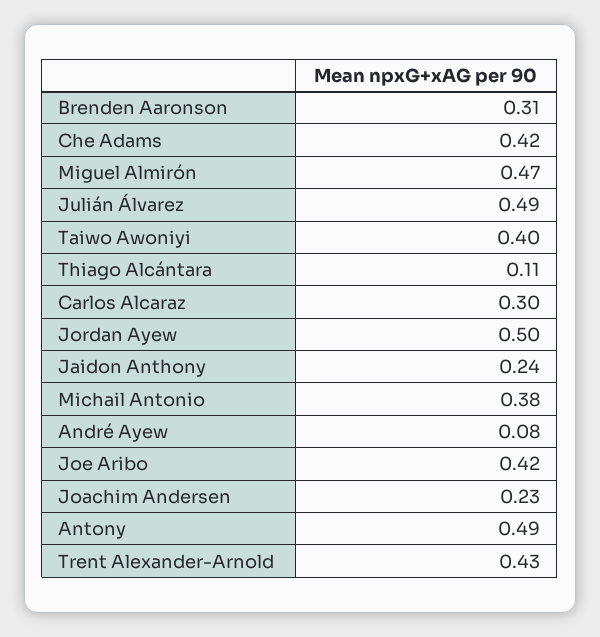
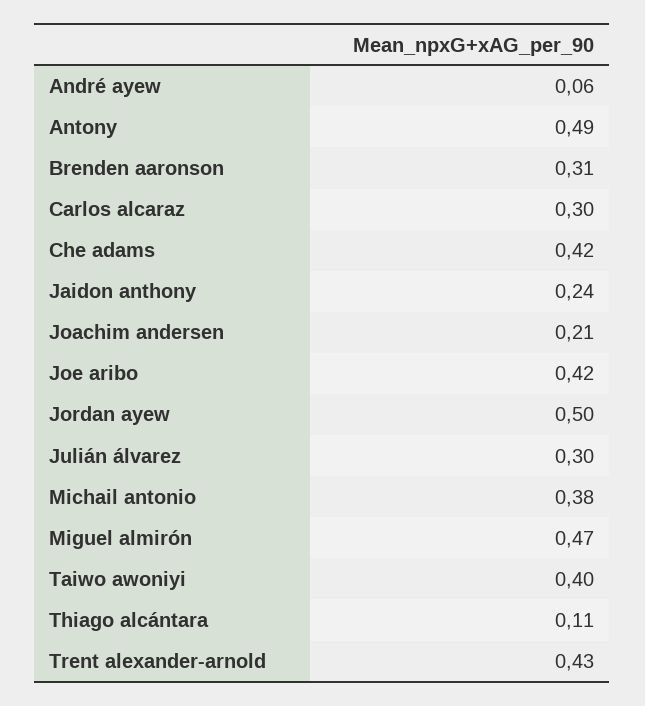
Julián Álvarez: 0.49 -> 0.3
André Ayew: 0.08 -> 0.06
Joachim Andersen: 0.23 -> 0.21

